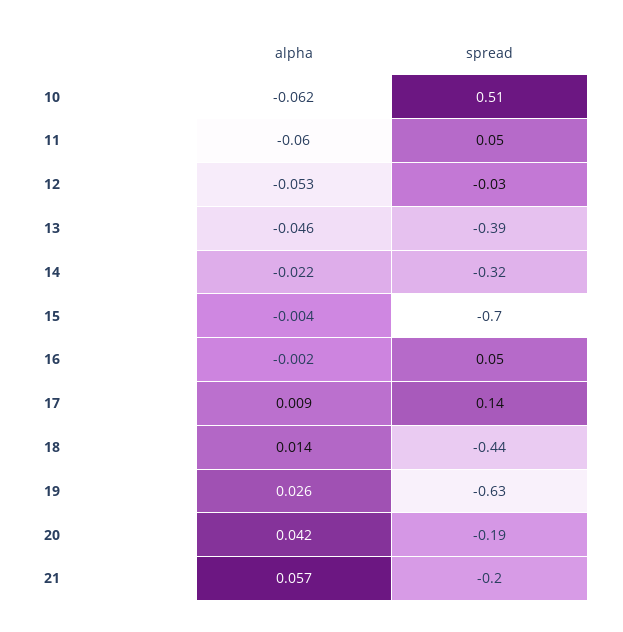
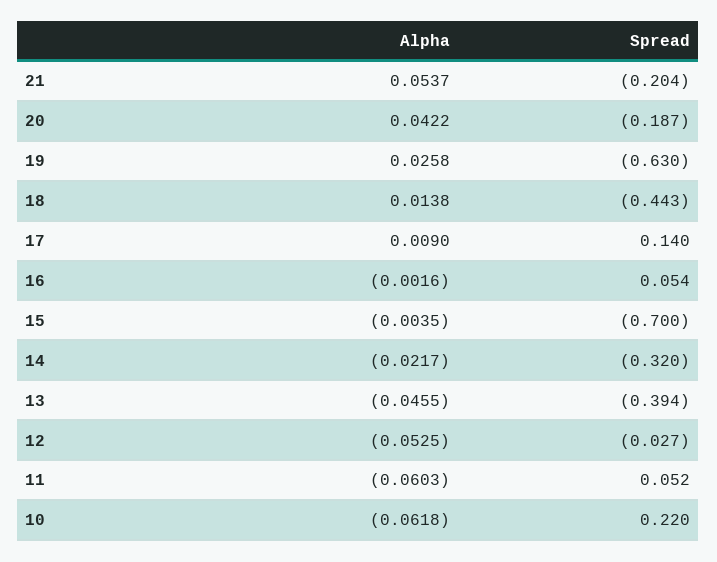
spread, 10: 0.51 -> 0.22
alpha, 21: 0.057 -> 0.0537

